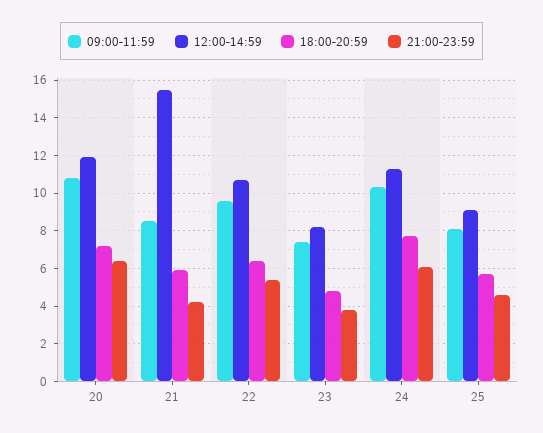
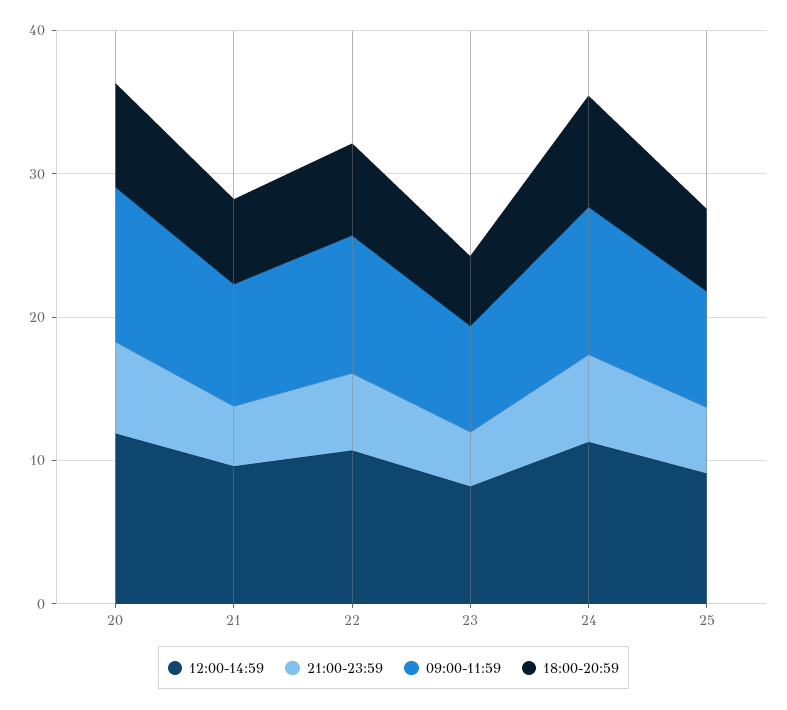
12:00-14:59, 21: 15.5 -> 10

